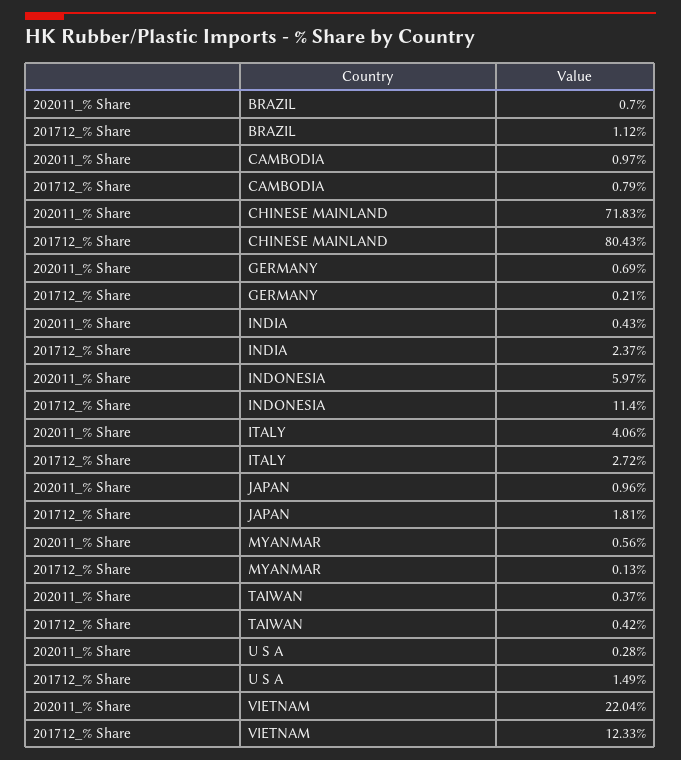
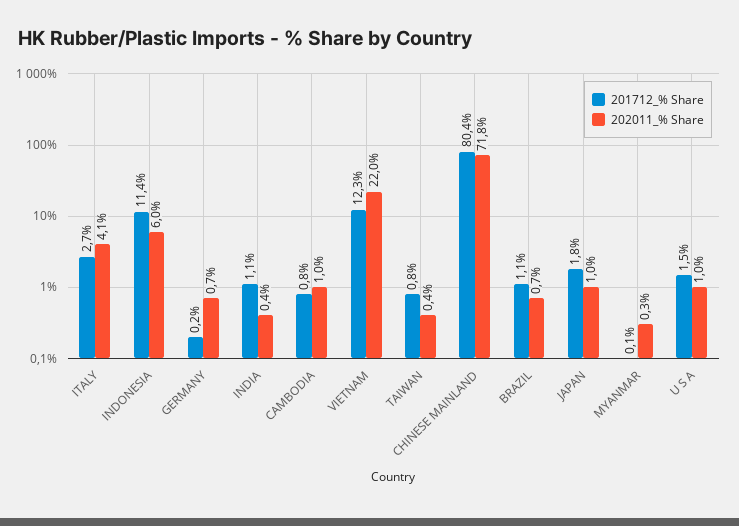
201712_% Share, INDIA: 2.37 -> 1.1
202011_% Share, MYANMAR: 0.56 -> 0.3
201712_% Share, TAIWAN: 0.42 -> 0.8
202011_% Share, U S A: 0.28 -> 1

